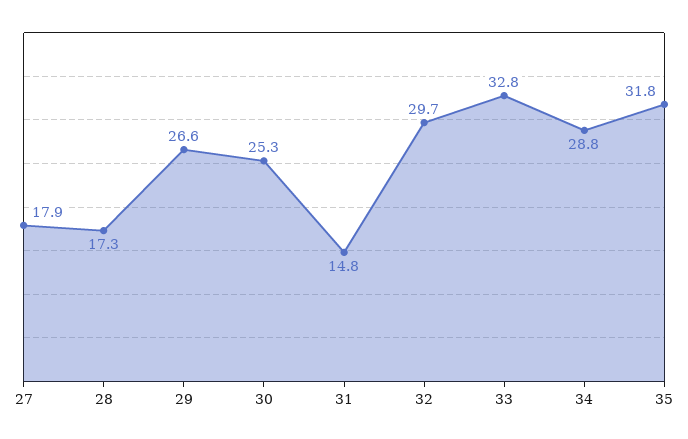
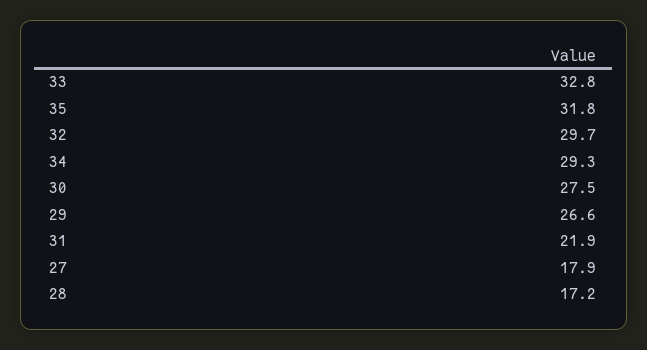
28: 17.3 -> 17.2
30: 25.3 -> 27.5
31: 14.8 -> 21.9
34: 28.8 -> 29.3

